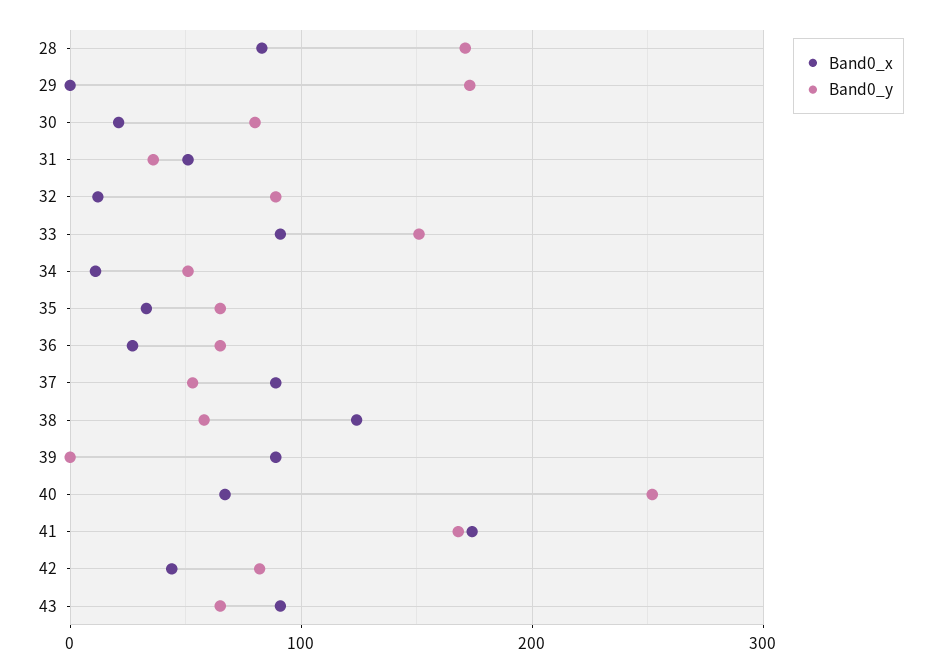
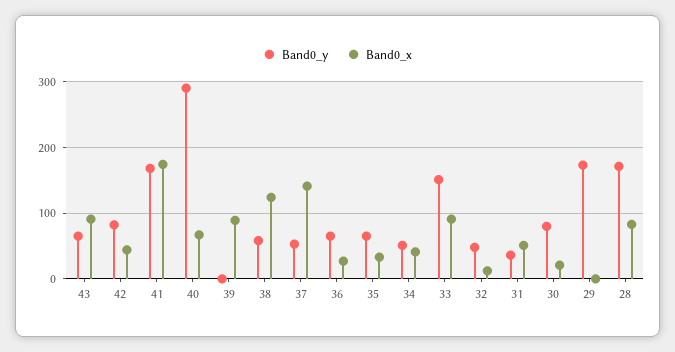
Band0_y, 32: 90 -> 50
Band0_x, 34: 10 -> 40
Band0_x, 37: 90 -> 140
Band0_y, 40: 250 -> 290

